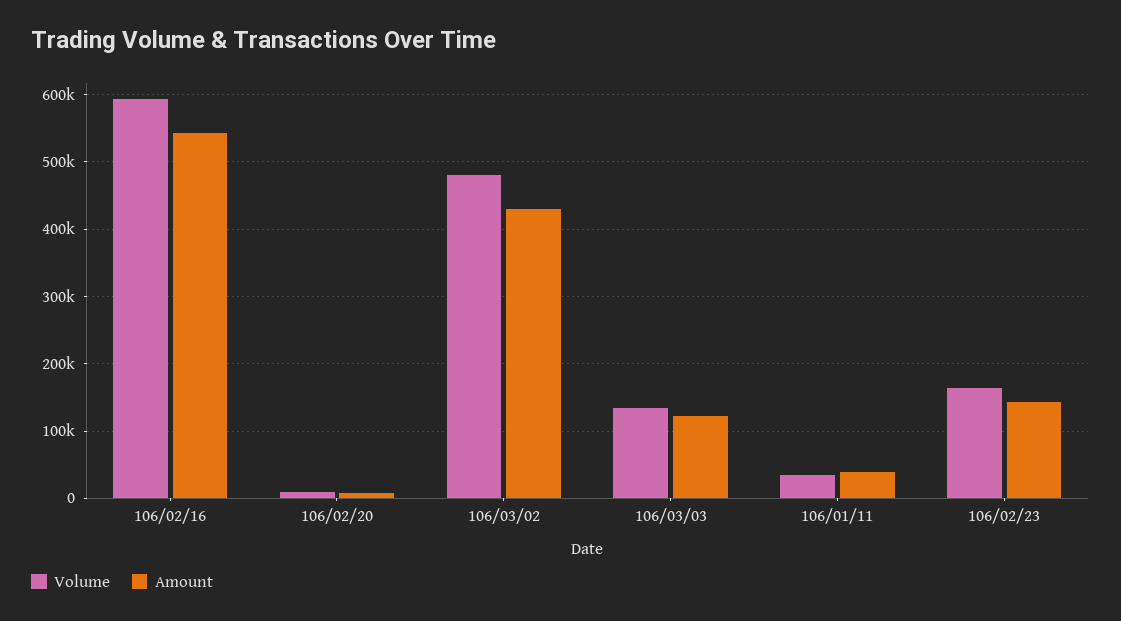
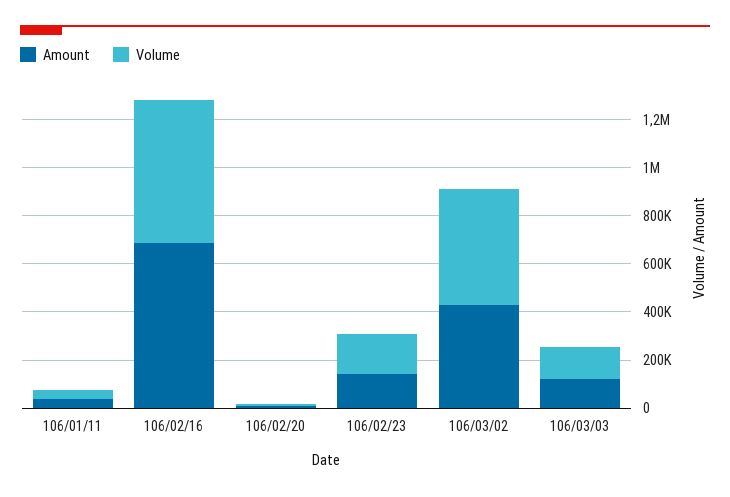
Amount, 106/02/16: 540000 -> 700000

